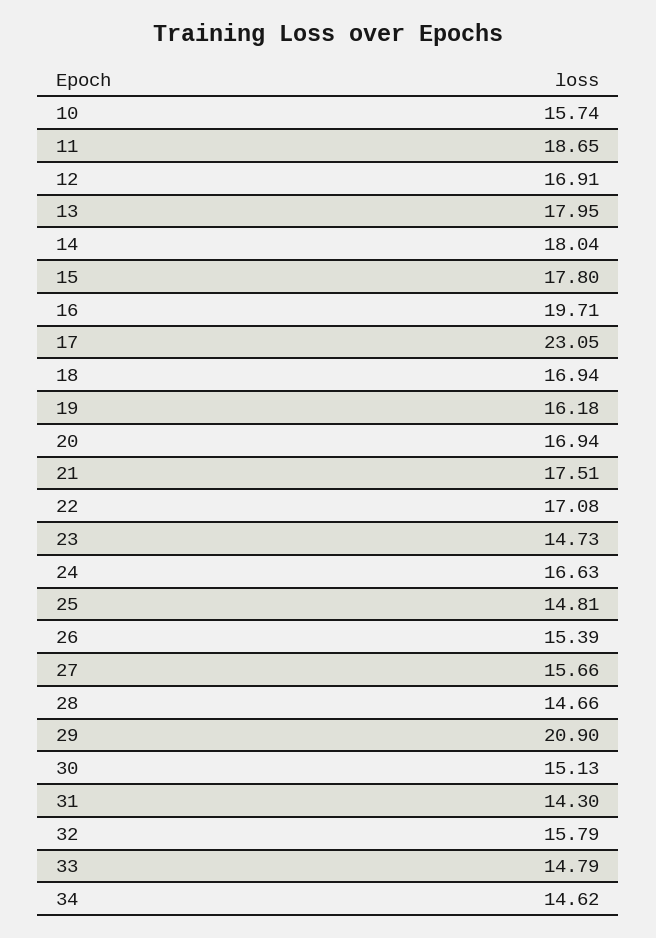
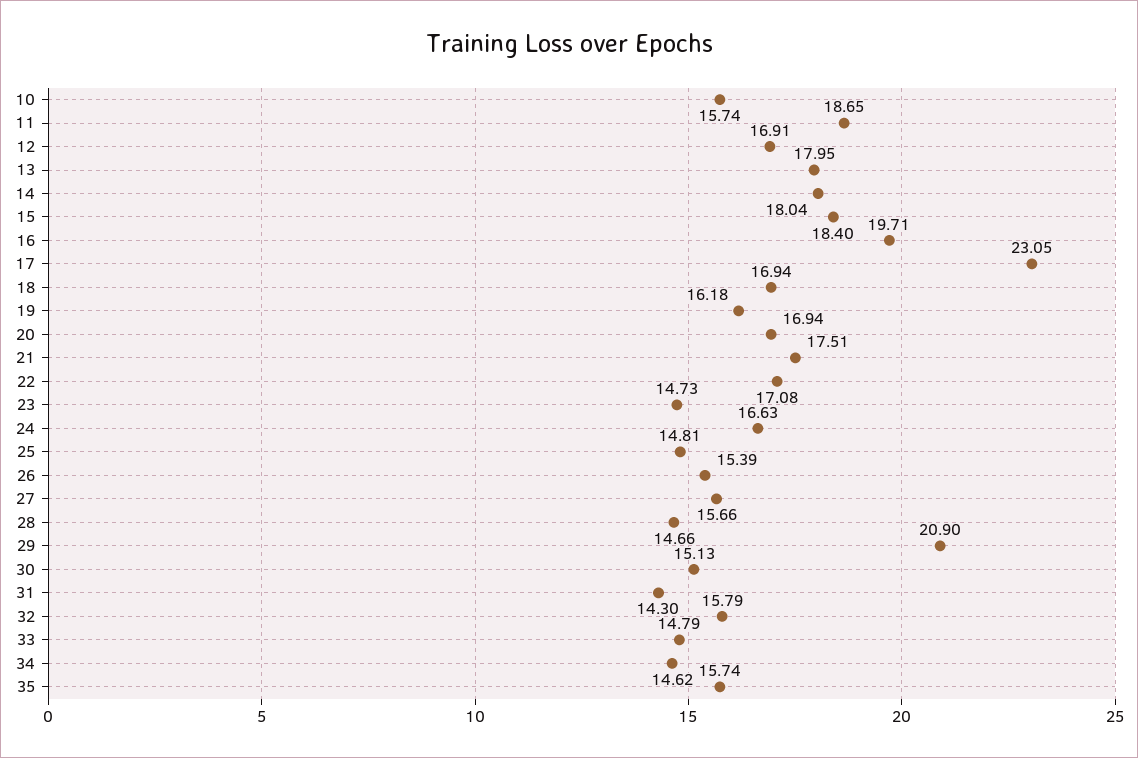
15: 17.8 -> 18.4
35: none -> 15.74

